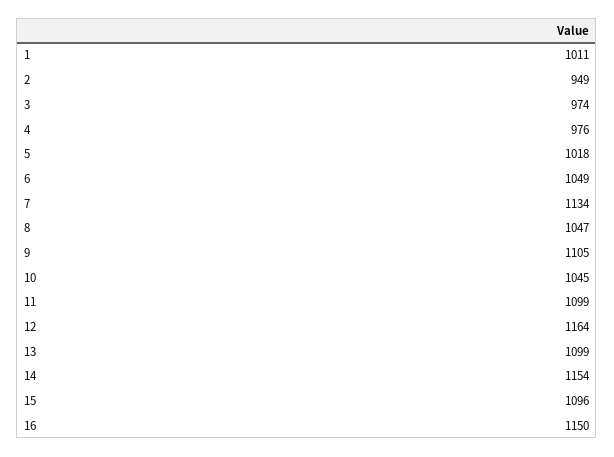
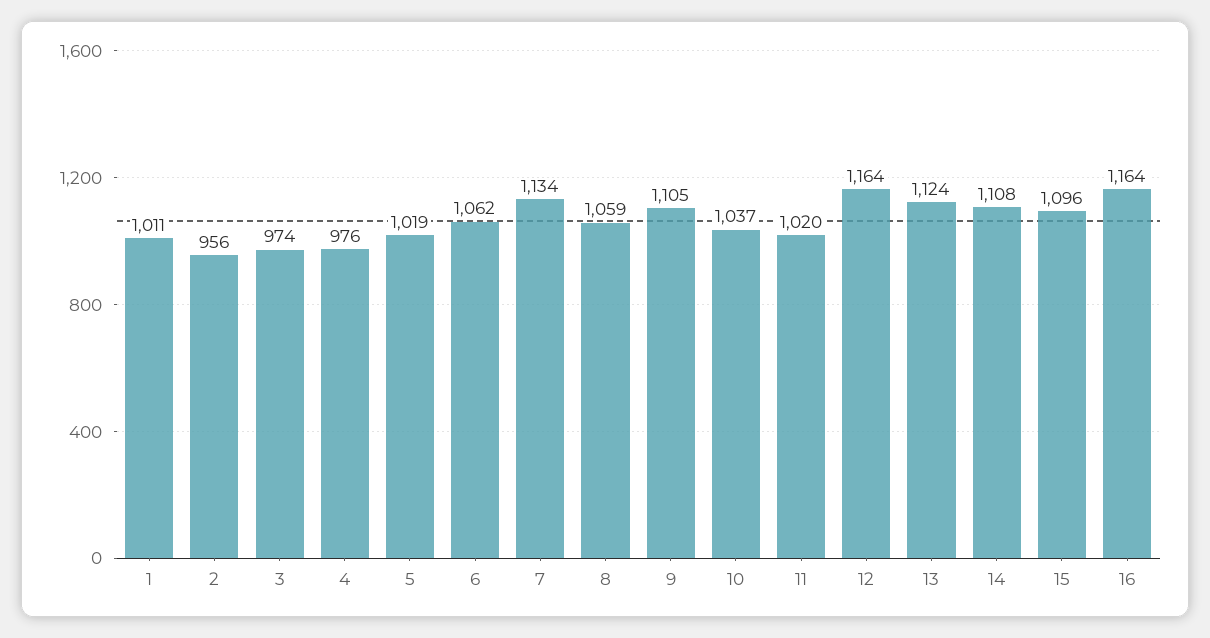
2: 949 -> 956
5: 1018 -> 1019
6: 1049 -> 1062
8: 1047 -> 1059
10: 1045 -> 1037
11: 1099 -> 1020
13: 1099 -> 1124
14: 1154 -> 1108
16: 1150 -> 1164

